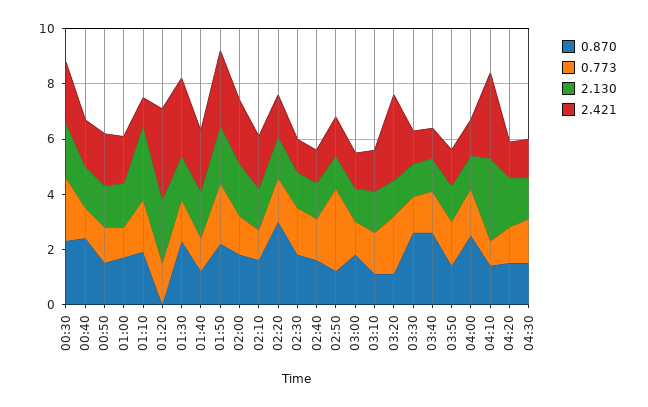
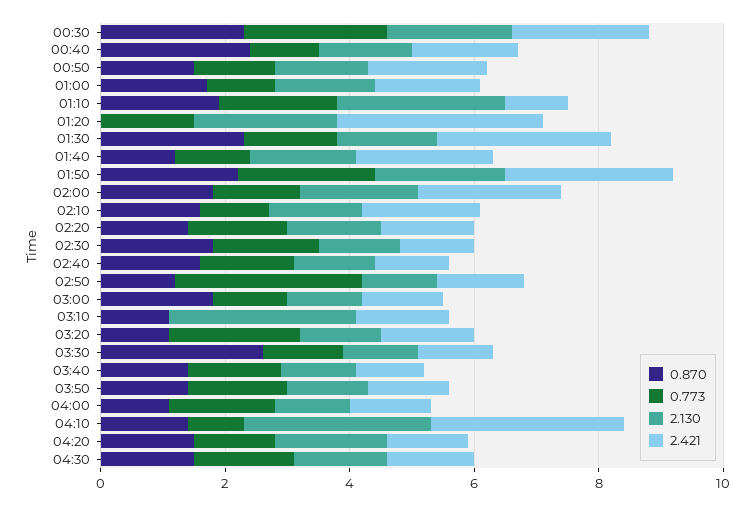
0.870, 02:20: 3 -> 1.5
0.773, 03:10: 1.5 -> 0
2.130, 03:10: 1.5 -> 3
2.421, 03:20: 3 -> 1.5
0.870, 03:40: 2.5 -> 1.5
0.870, 04:00: 2.5 -> 1

